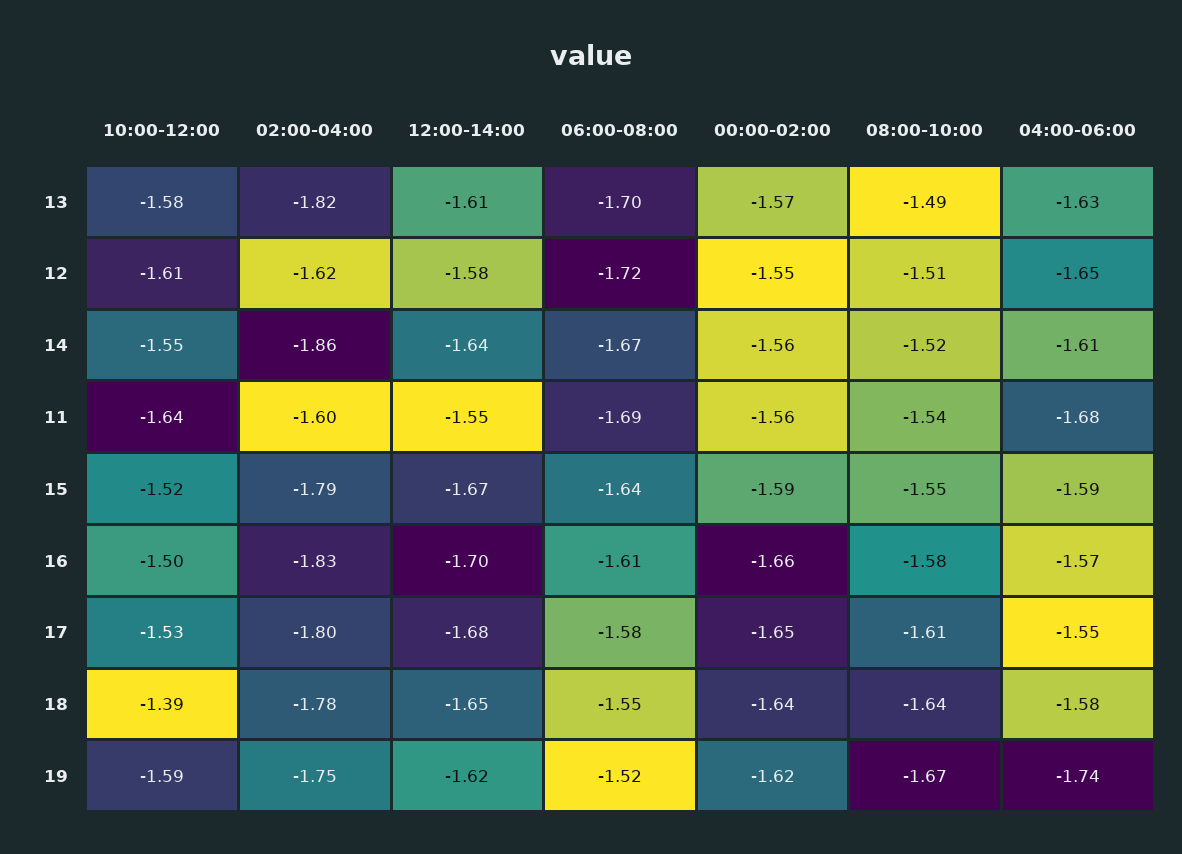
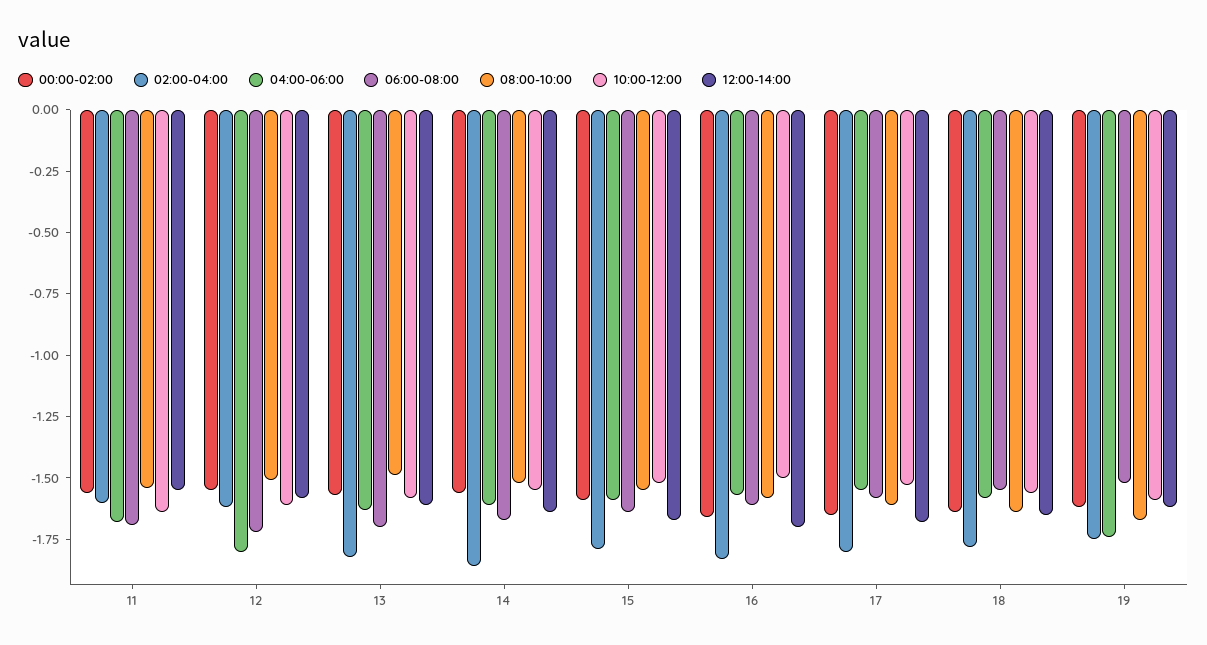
04:00-06:00, 12: -1.65 -> -1.8
10:00-12:00, 18: -1.39 -> -1.55

